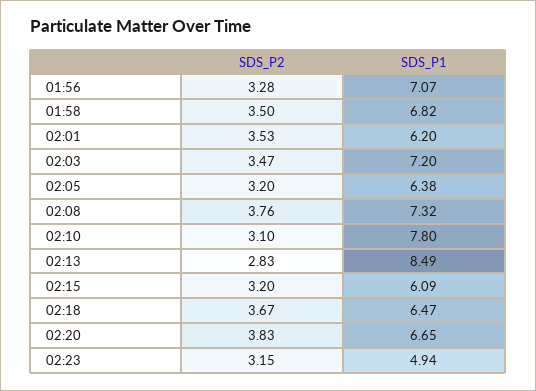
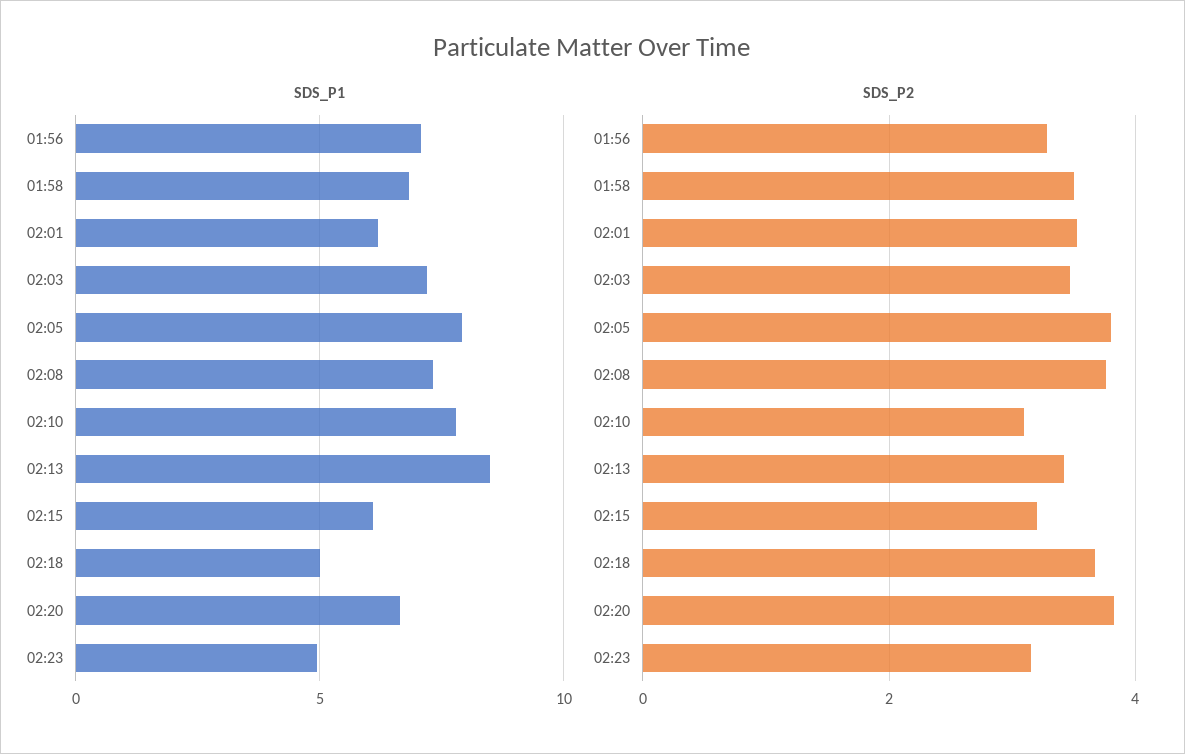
SDS_P2, 02:05: 3.2 -> 3.8
SDS_P1, 02:05: 6.38 -> 8
SDS_P2, 02:13: 2.83 -> 3.4
SDS_P1, 02:18: 6.47 -> 5

